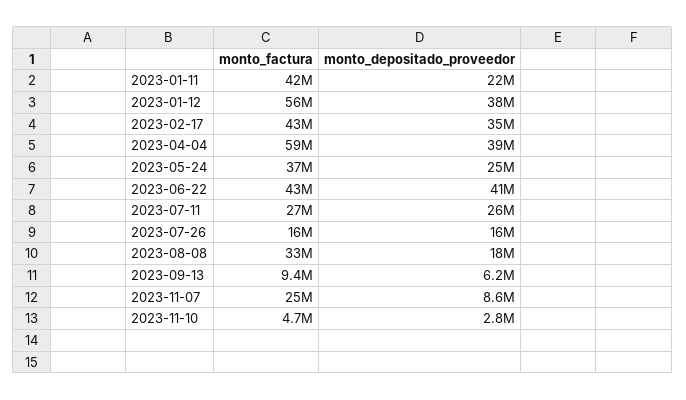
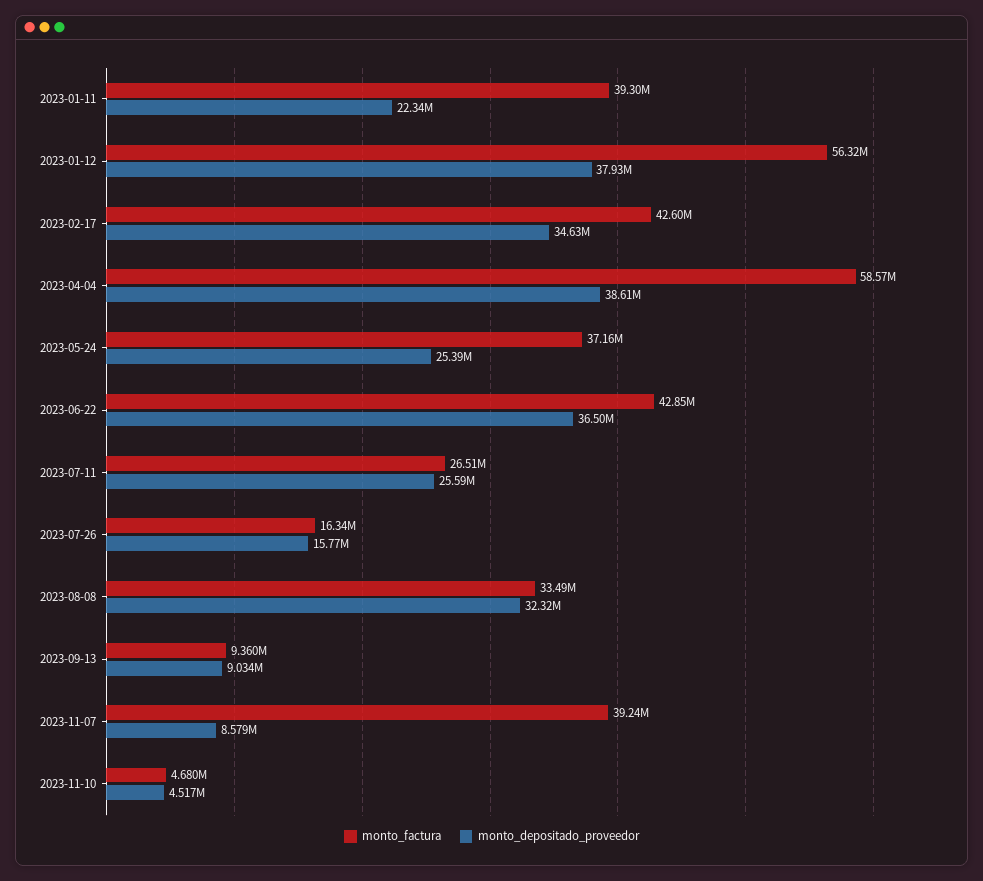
monto_factura, 2023-01-11: 42000000 -> 39300000
monto_depositado_proveedor, 2023-06-22: 41000000 -> 36500000
monto_depositado_proveedor, 2023-08-08: 18000000 -> 32320000
monto_depositado_proveedor, 2023-09-13: 6200000 -> 9034000
monto_factura, 2023-11-07: 25000000 -> 39240000
monto_depositado_proveedor, 2023-11-10: 2800000 -> 4517000

